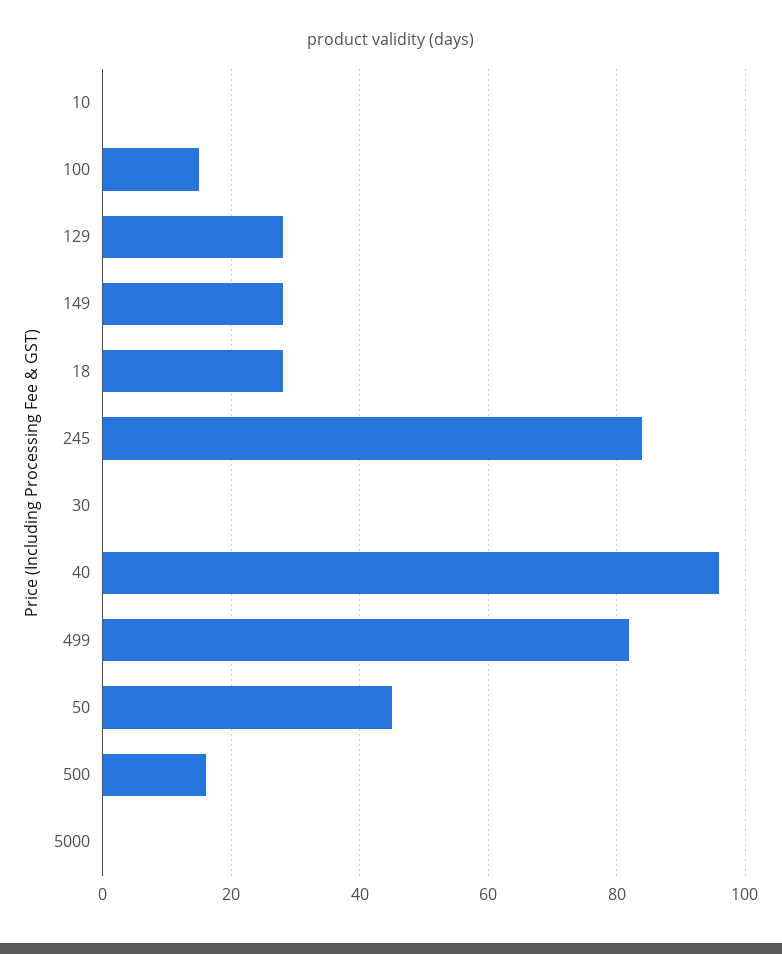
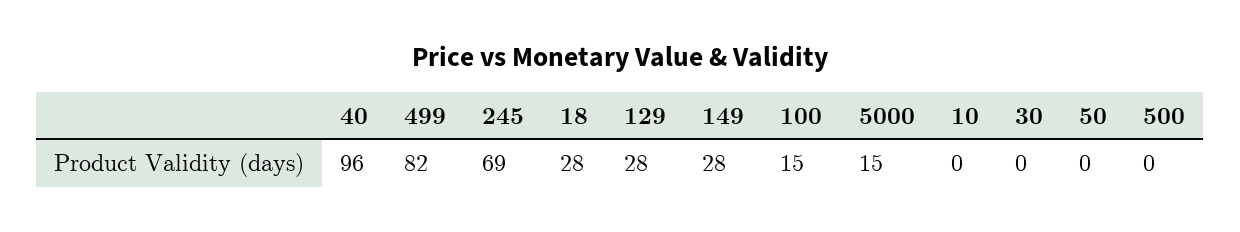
245: 85 -> 69
50: 45 -> 0
500: 15 -> 0
5000: 0 -> 15

